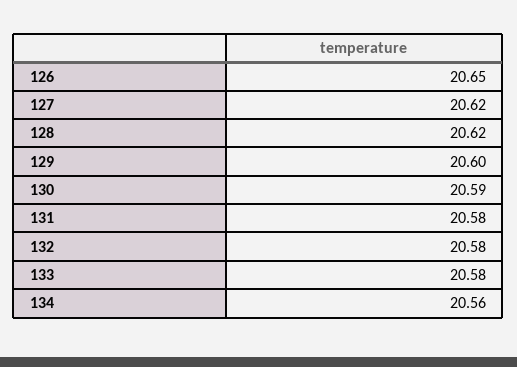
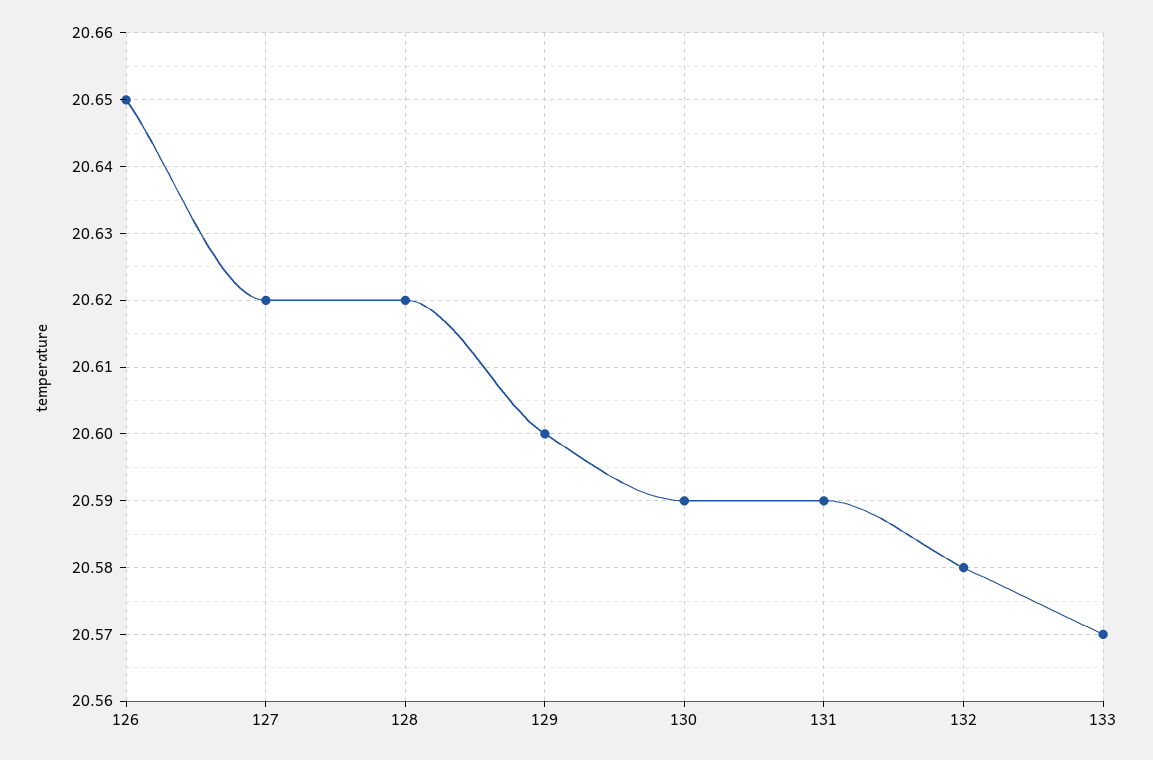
131: 20.58 -> 20.59
133: 20.58 -> 20.57
134: 20.56 -> none

